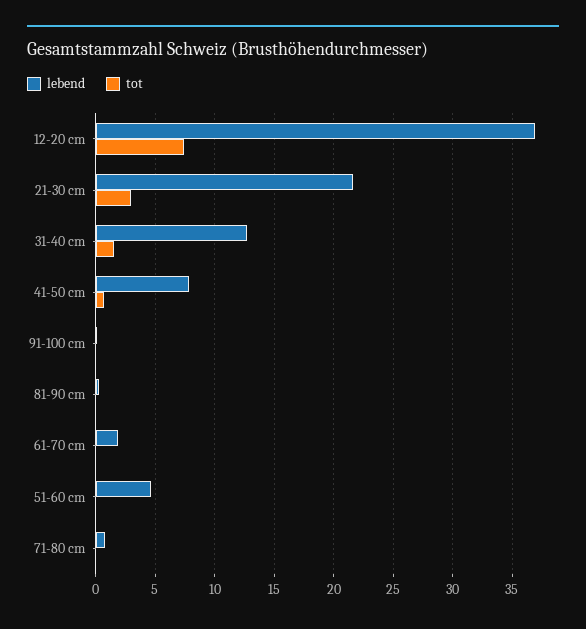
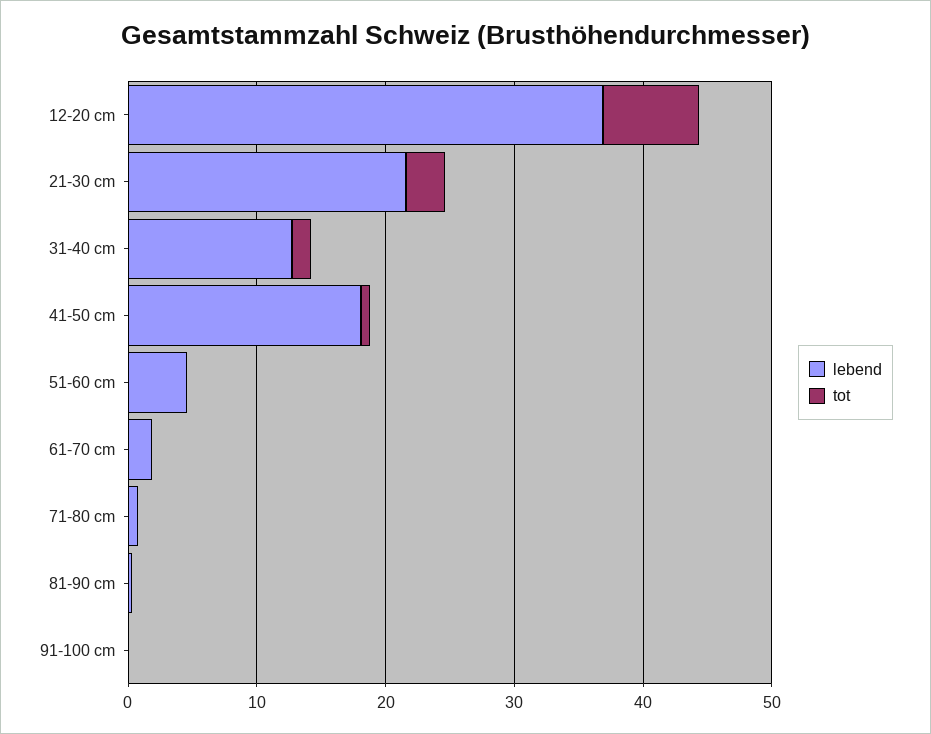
lebend, 41-50 cm: 8 -> 18

